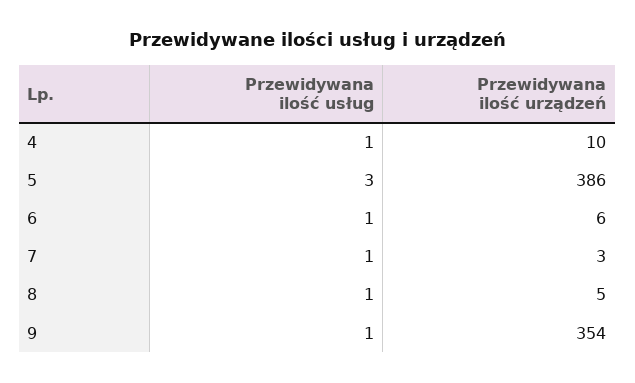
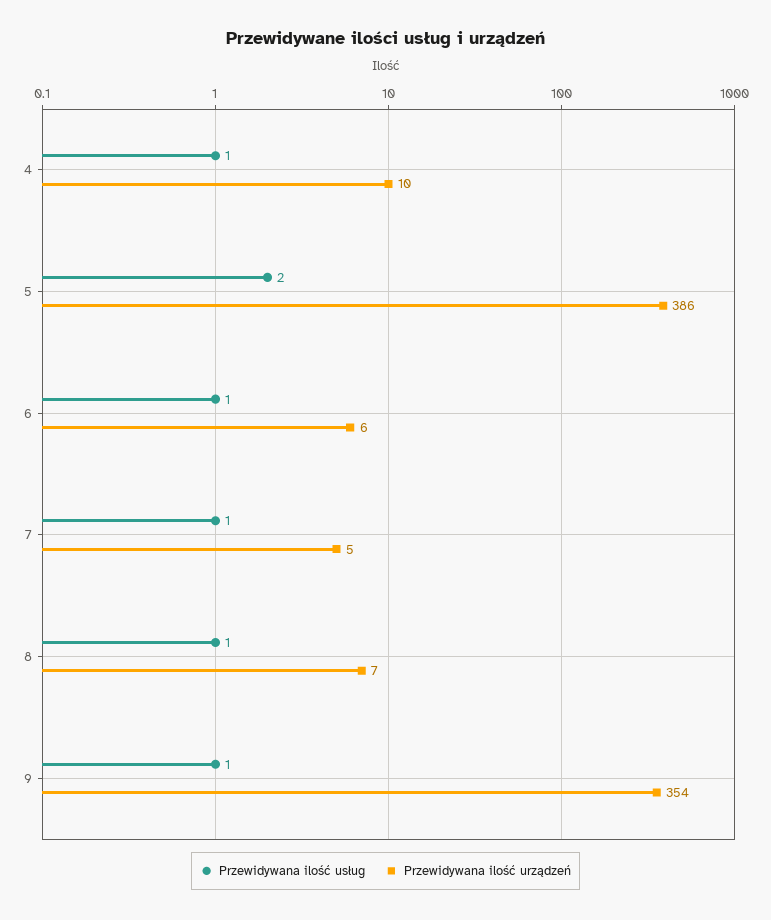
Przewidywana ilość usług, 5: 3 -> 2
Przewidywana ilość urządzeń, 7: 3 -> 5
Przewidywana ilość urządzeń, 8: 5 -> 7

